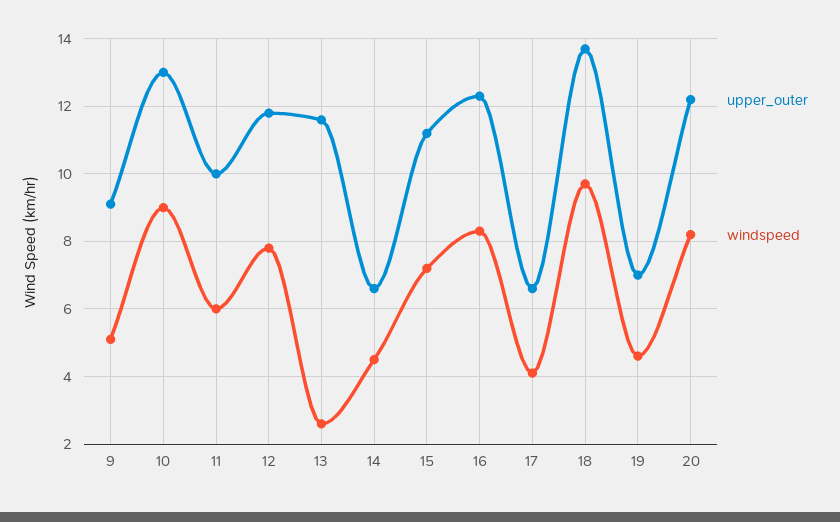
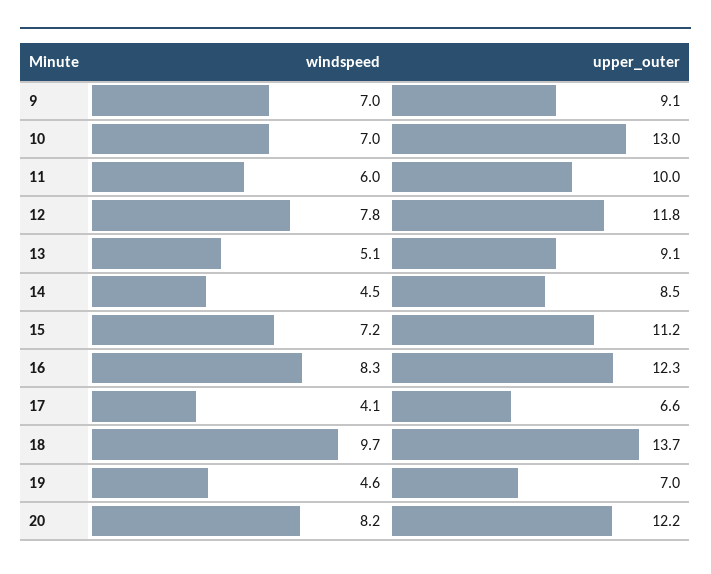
windspeed, 9: 5 -> 7
windspeed, 10: 9 -> 7
upper_outer, 13: 11.5 -> 9.1
windspeed, 13: 2.5 -> 5.1
upper_outer, 14: 6.5 -> 8.5

